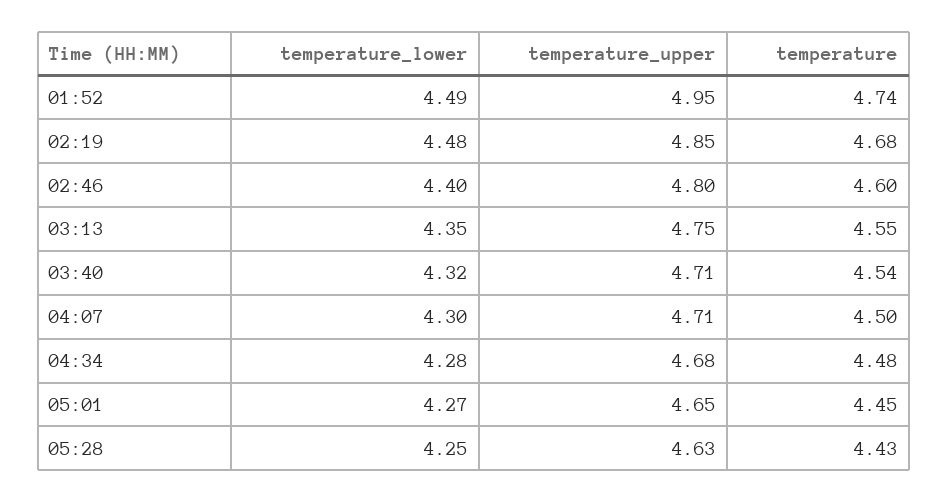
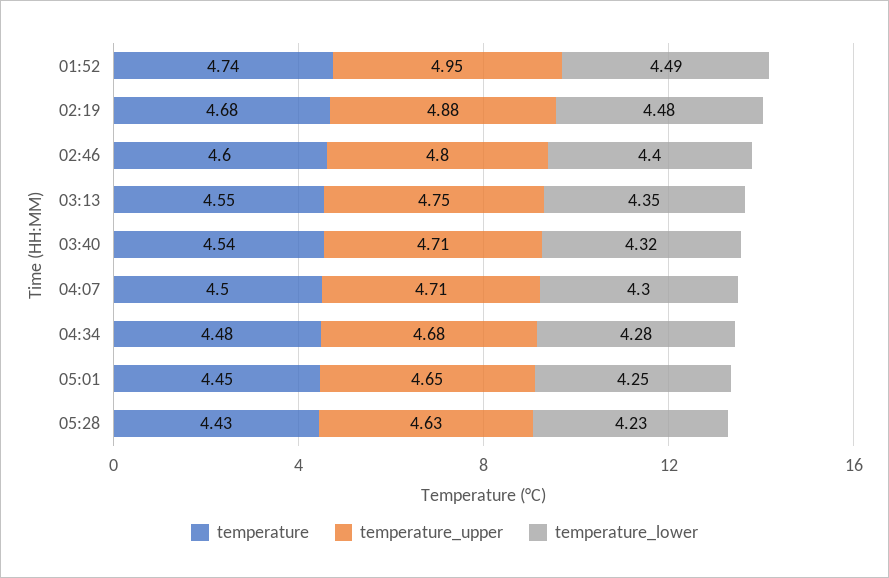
temperature_upper, 02:19: 4.85 -> 4.88
temperature_lower, 05:01: 4.27 -> 4.25
temperature_lower, 05:28: 4.25 -> 4.23

